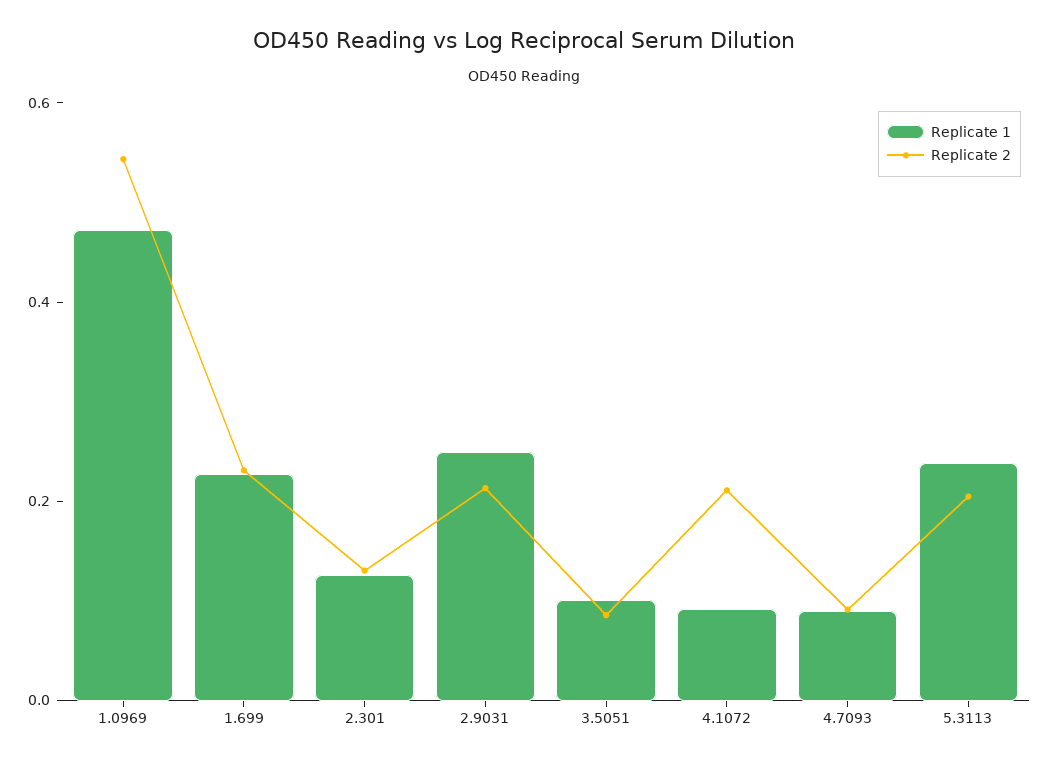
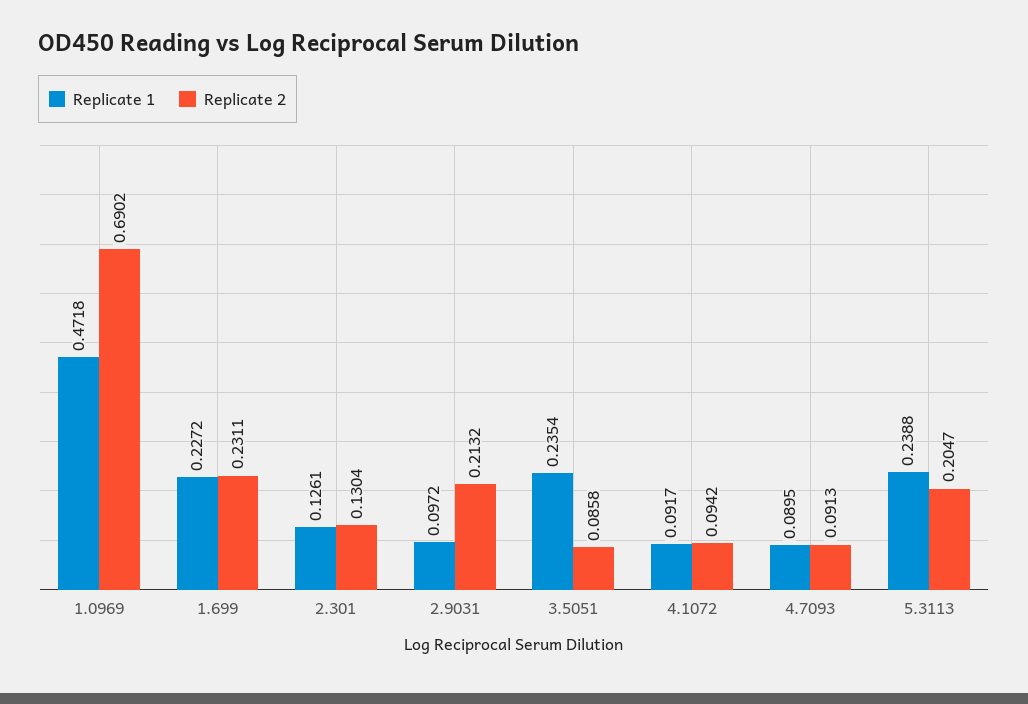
Replicate 2, 1.0969: 0.55 -> 0.6902
Replicate 1, 2.9031: 0.25 -> 0.0972
Replicate 1, 3.5051: 0.1 -> 0.2354
Replicate 2, 4.1072: 0.2 -> 0.0942

